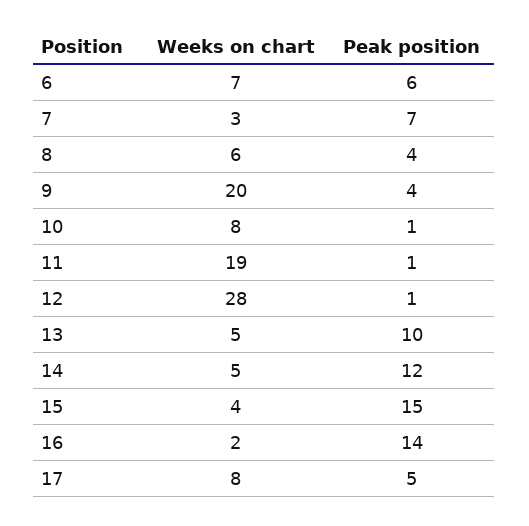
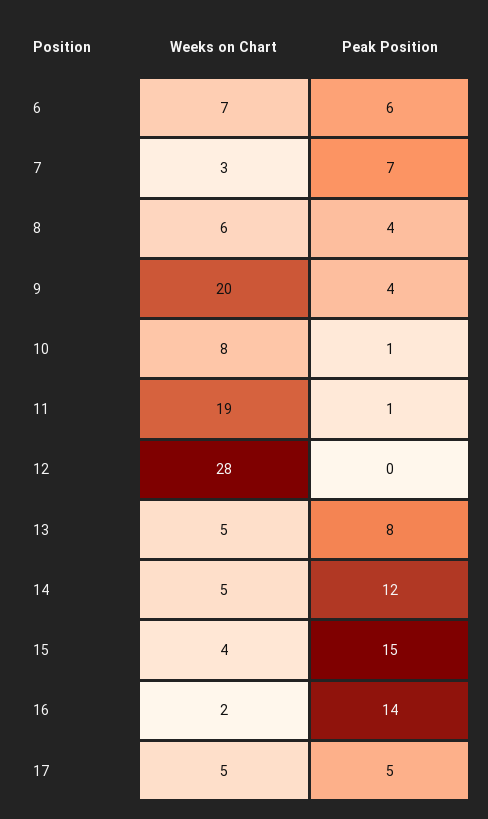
Peak position, 12: 1 -> 0
Peak position, 13: 10 -> 8
Weeks on chart, 17: 8 -> 5

